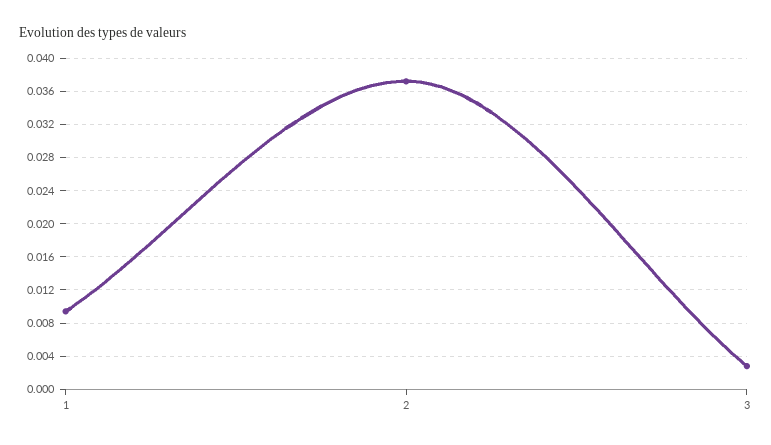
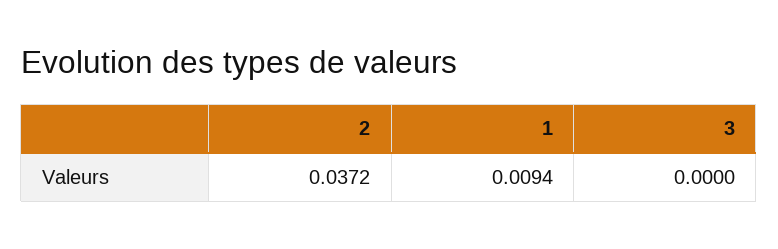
3: 0.003 -> 0

